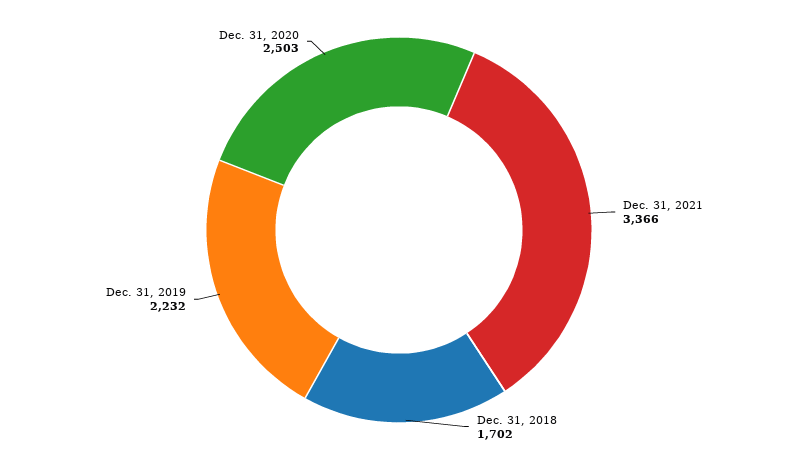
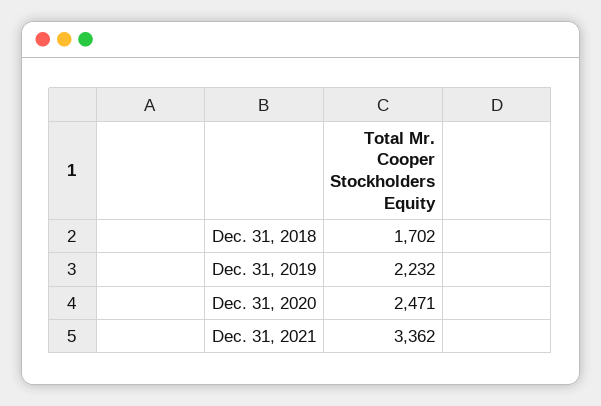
Dec. 31, 2021: 3366 -> 3362
Dec. 31, 2020: 2503 -> 2471

